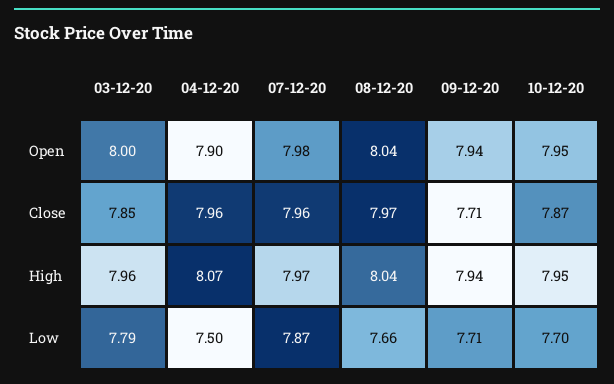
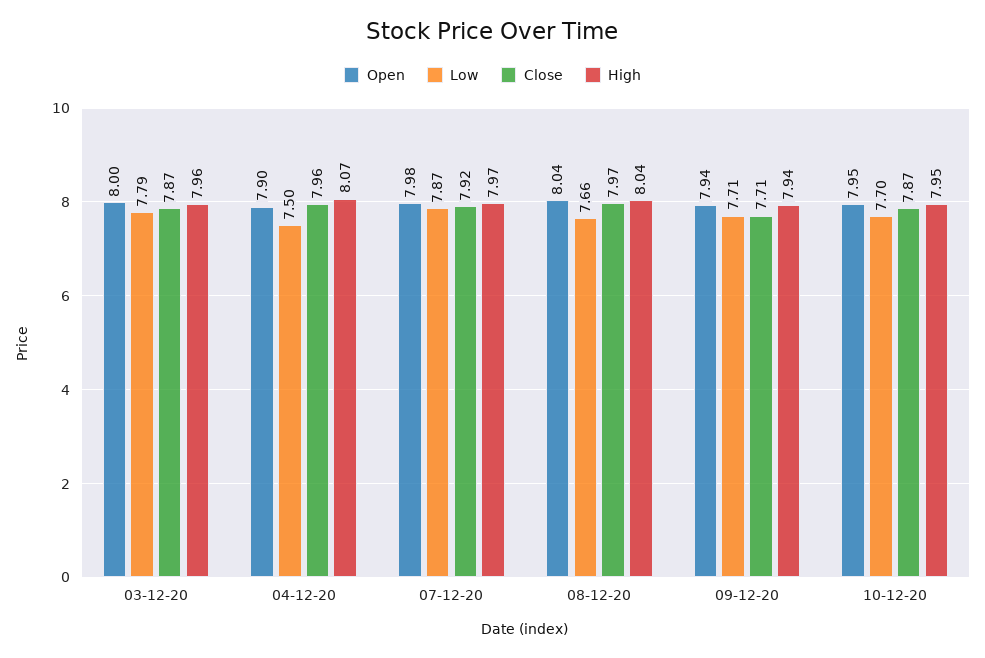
Close, 03-12-20: 7.85 -> 7.87
Close, 07-12-20: 7.96 -> 7.92

